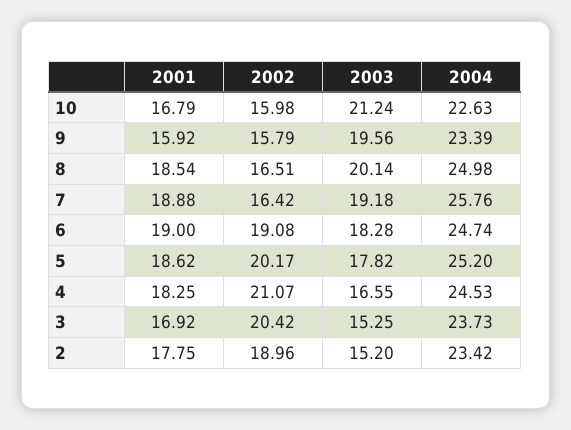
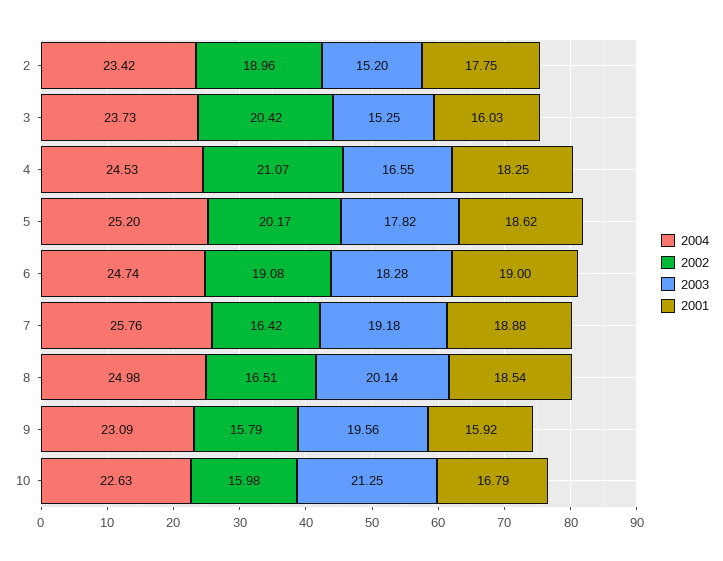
2003, 10: 21.24 -> 21.25
2004, 9: 23.39 -> 23.09
2001, 3: 16.92 -> 16.03

